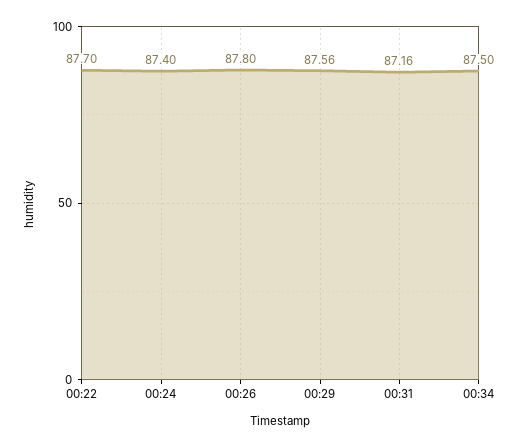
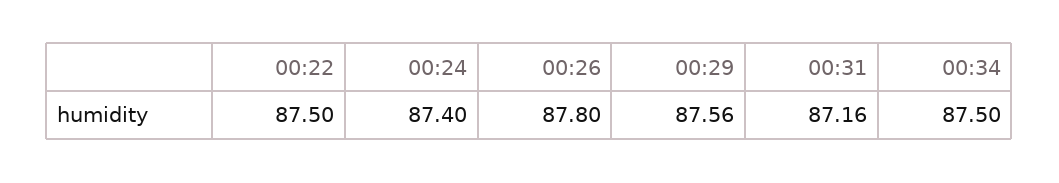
00:22: 87.7 -> 87.5

